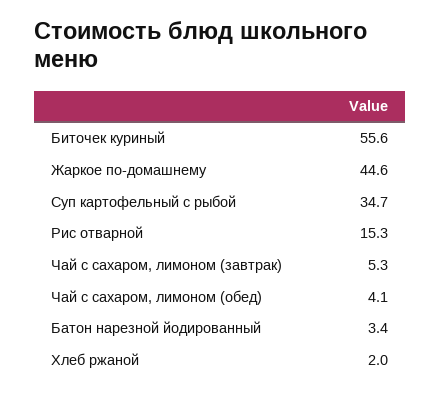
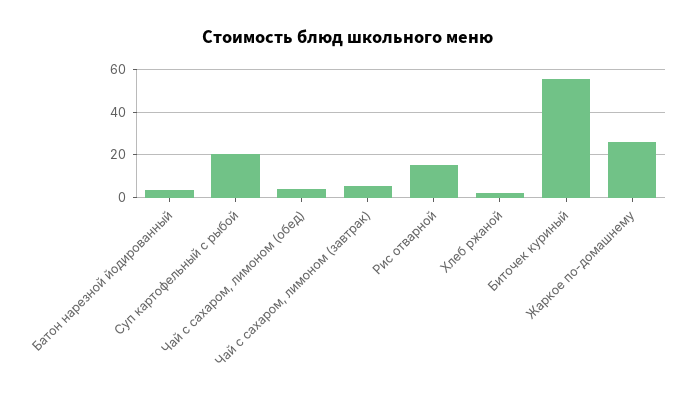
Жаркое по-домашнему: 44.6 -> 25
Суп картофельный с рыбой: 34.7 -> 20

